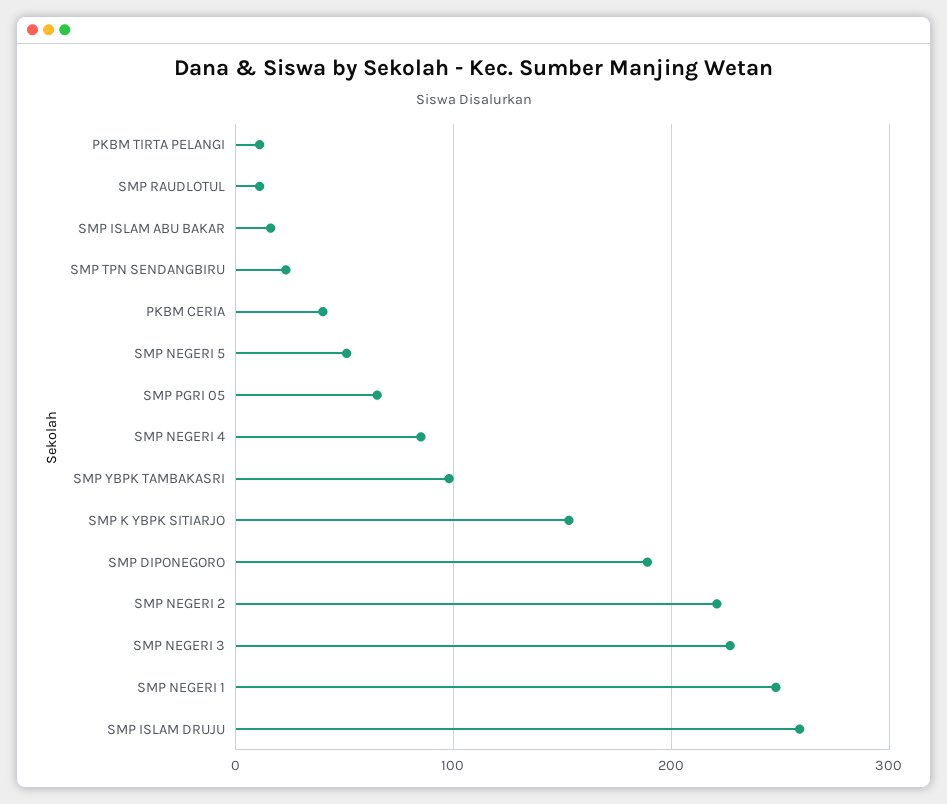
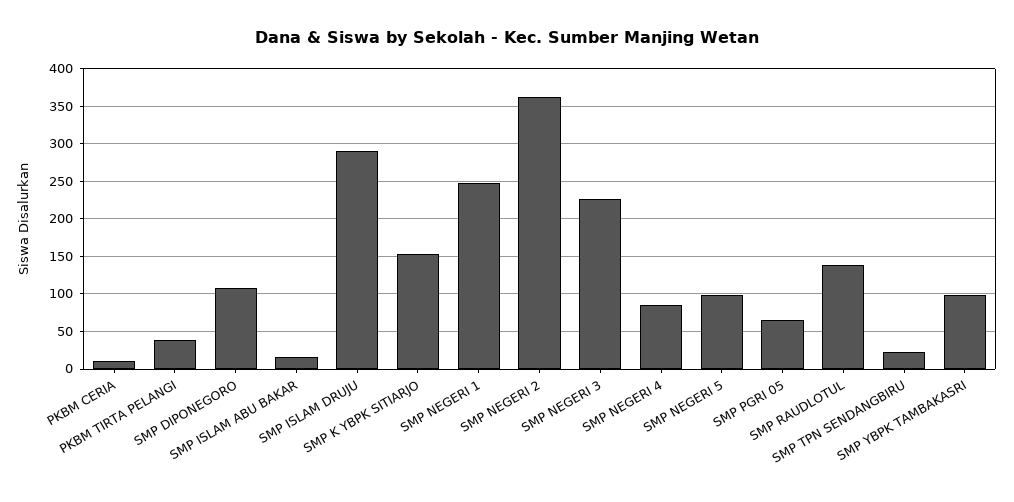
PKBM TIRTA PELANGI: 10 -> 40
SMP RAUDLOTUL: 10 -> 140
PKBM CERIA: 40 -> 10
SMP NEGERI 5: 50 -> 100
SMP DIPONEGORO: 190 -> 110
SMP NEGERI 2: 220 -> 360
SMP ISLAM DRUJU: 260 -> 290

